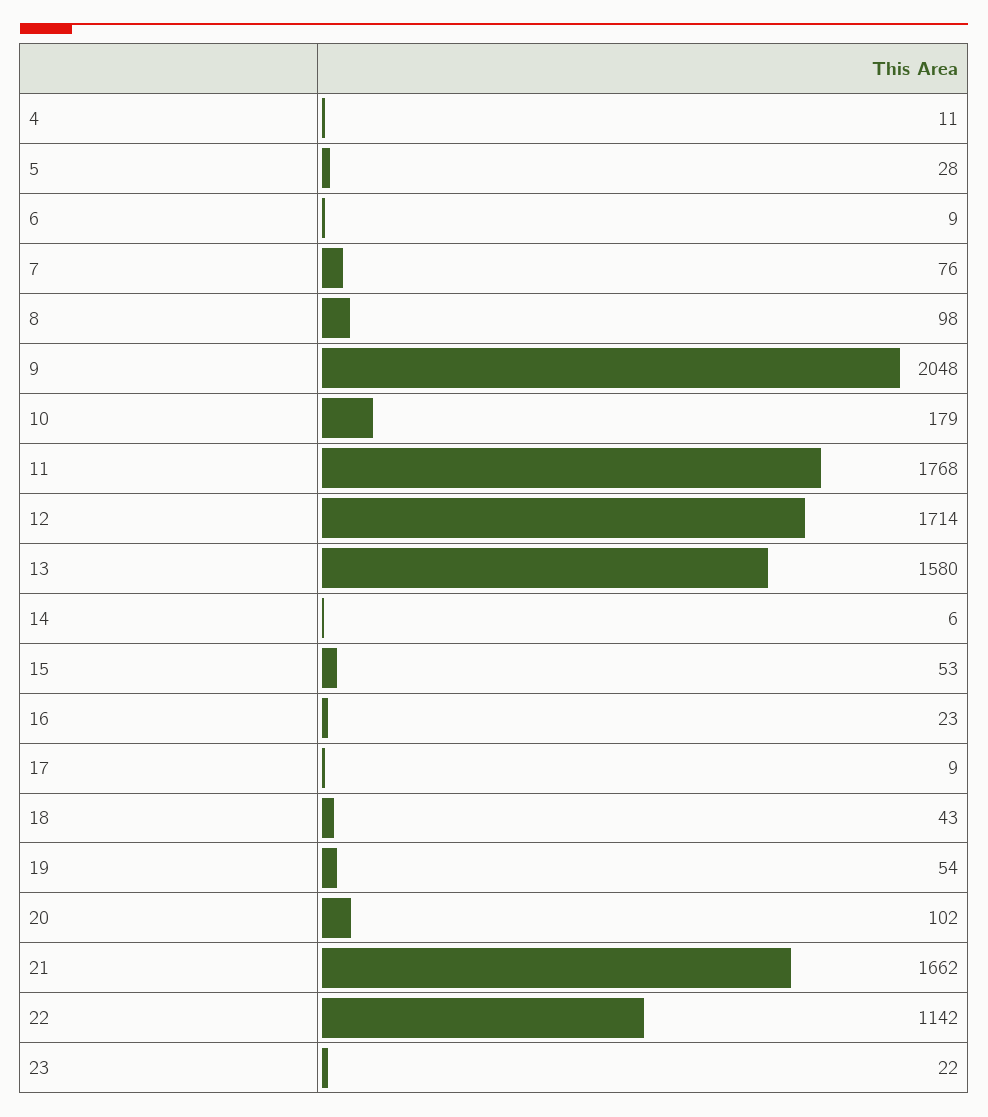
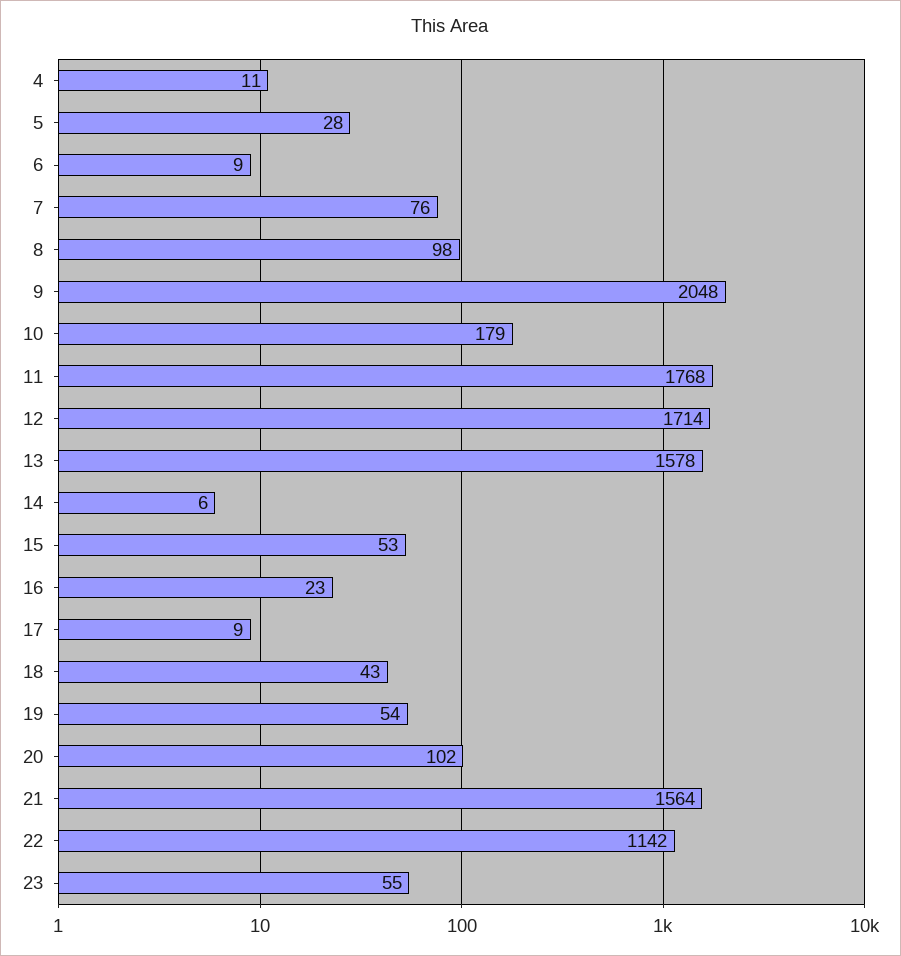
13: 1580 -> 1578
21: 1662 -> 1564
23: 22 -> 55

